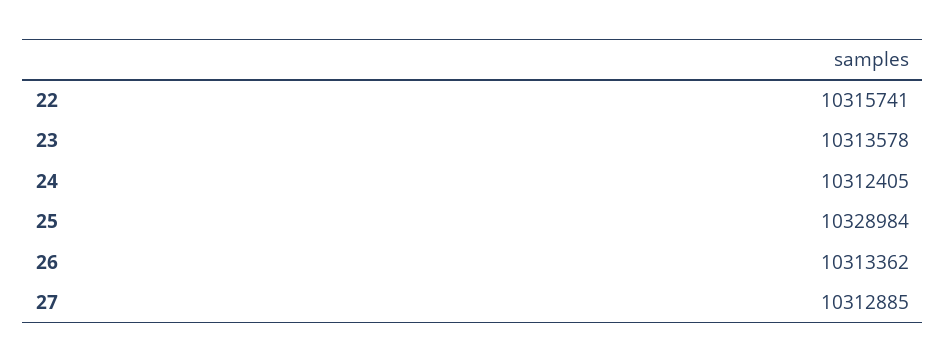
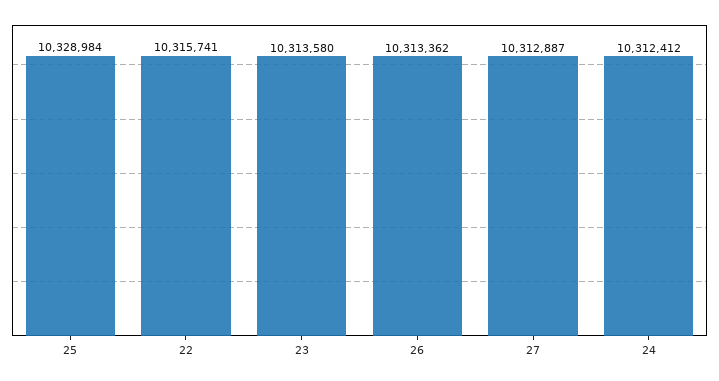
23: 10313578 -> 10313580
24: 10312405 -> 10312412
27: 10312885 -> 10312887

